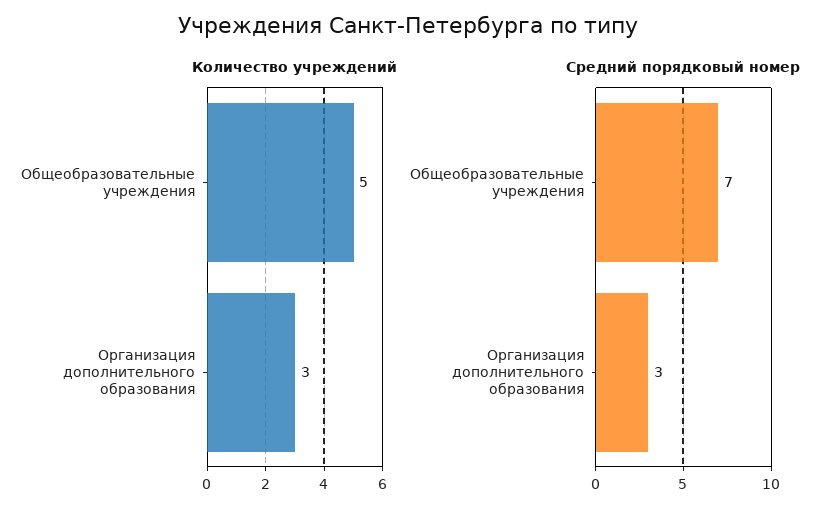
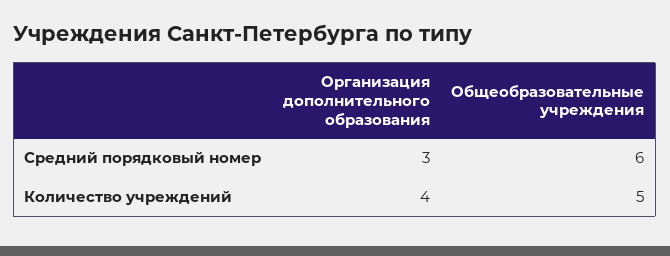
Количество учреждений, Организация дополнительного образования: 3 -> 4
Средний порядковый номер, Общеобразовательные учреждения: 7 -> 6

